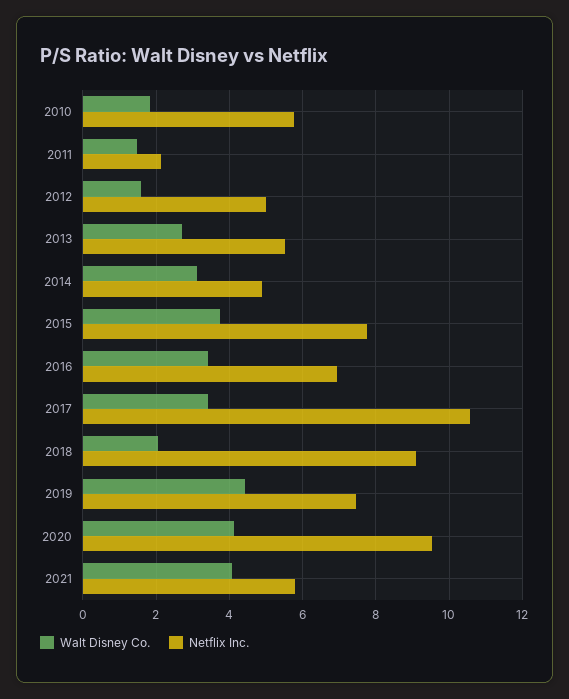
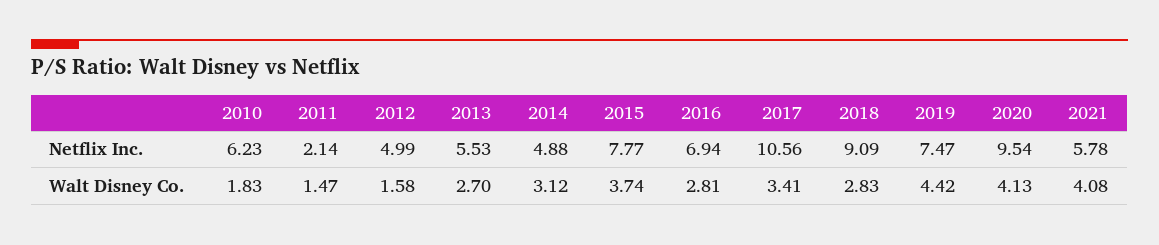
Netflix Inc., 2010: 5.8 -> 6.23
Walt Disney Co., 2016: 3.4 -> 2.81
Walt Disney Co., 2018: 2 -> 2.83

